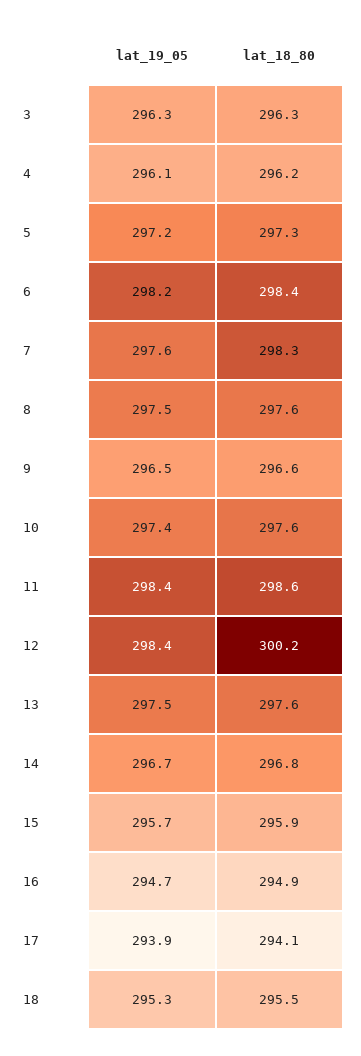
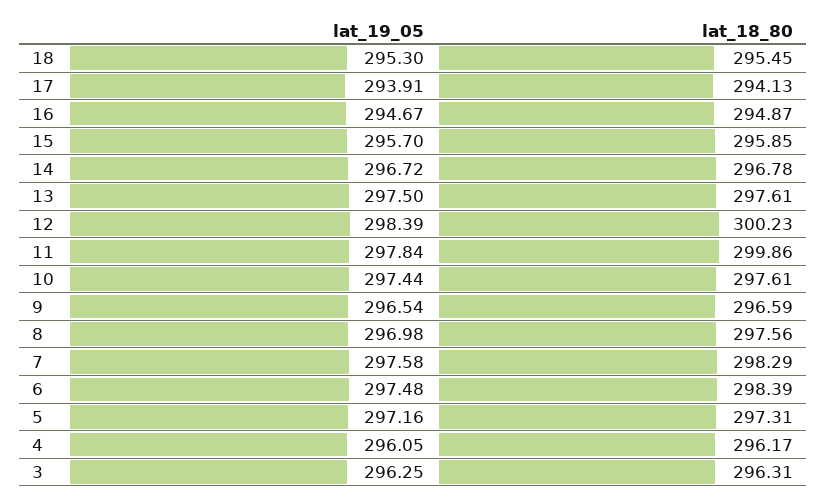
lat_19_05, 6: 298.2 -> 297.48
lat_19_05, 8: 297.5 -> 296.98
lat_19_05, 11: 298.4 -> 297.84
lat_18_80, 11: 298.6 -> 299.86

